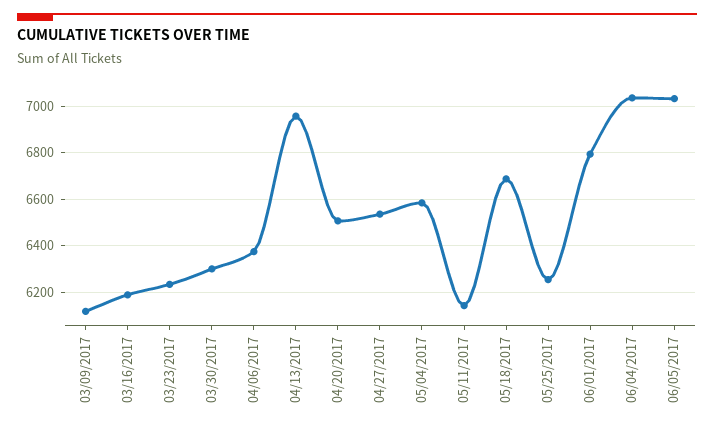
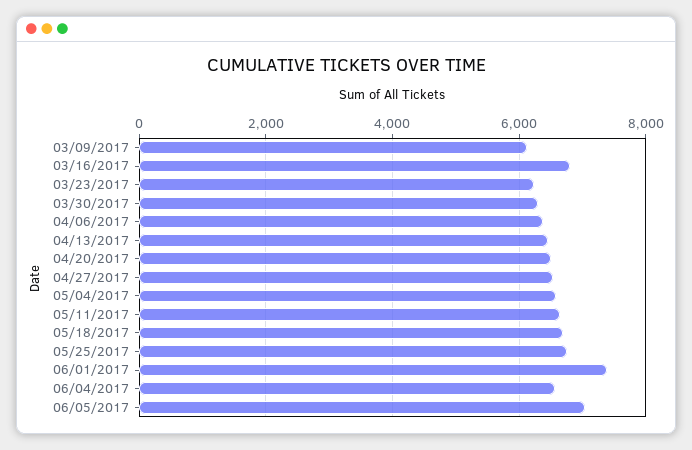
03/16/2017: 6200 -> 6800
04/13/2017: 6950 -> 6400
05/11/2017: 6150 -> 6600
05/25/2017: 6250 -> 6800
06/01/2017: 6800 -> 7400
06/04/2017: 7050 -> 6600

